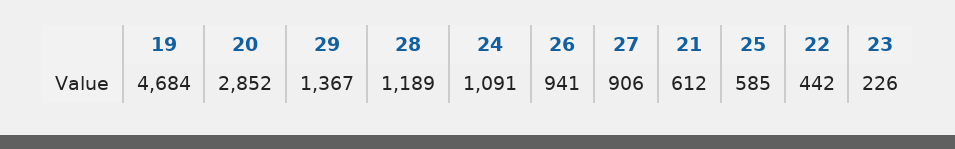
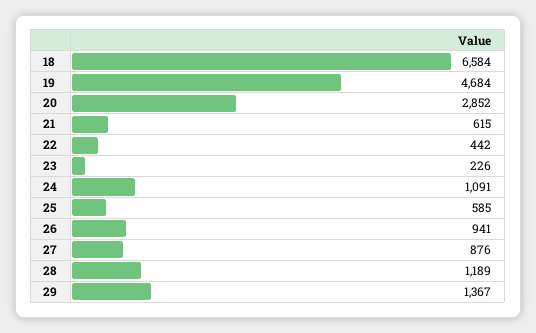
27: 906 -> 876
21: 612 -> 615
18: none -> 6584

